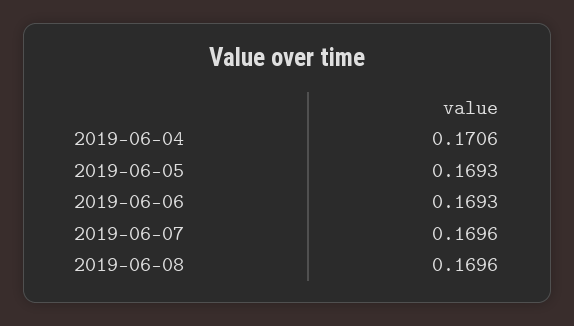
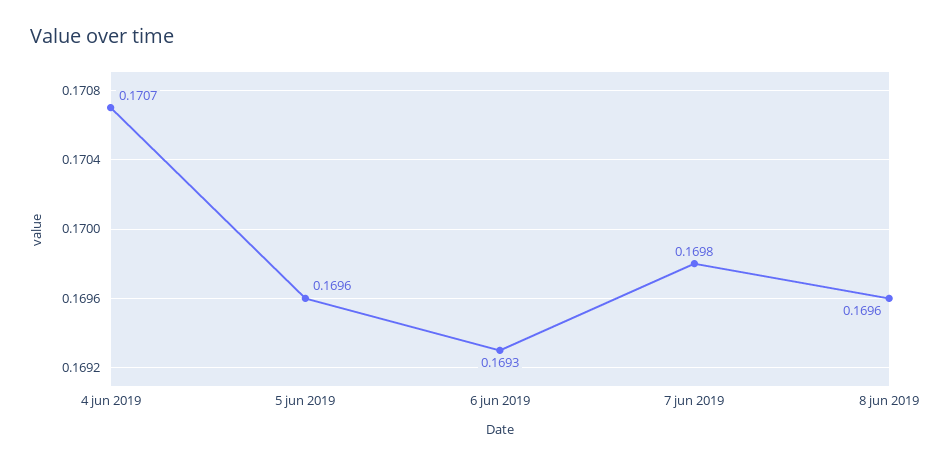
2019-06-04: 0.1706 -> 0.1707
2019-06-05: 0.1693 -> 0.1696
2019-06-07: 0.1696 -> 0.1698

